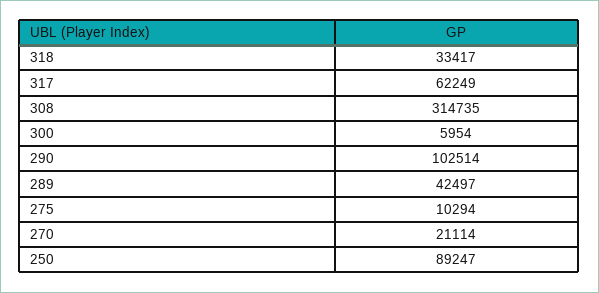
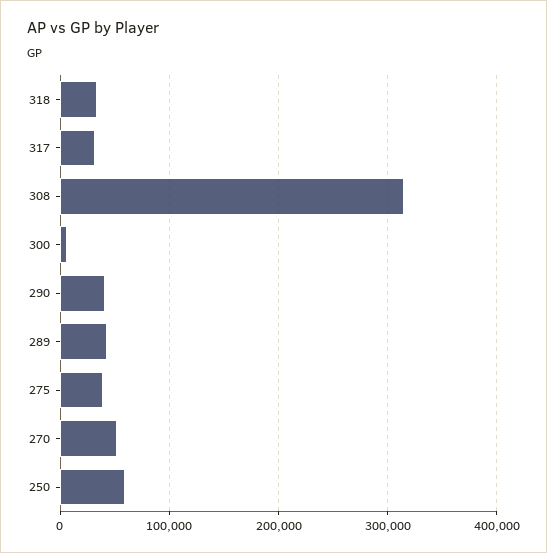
317: 62249 -> 30000
290: 102514 -> 40000
275: 10294 -> 40000
270: 21114 -> 50000
250: 89247 -> 60000

